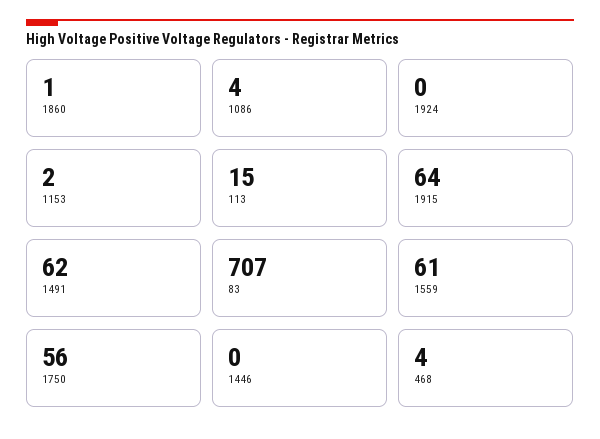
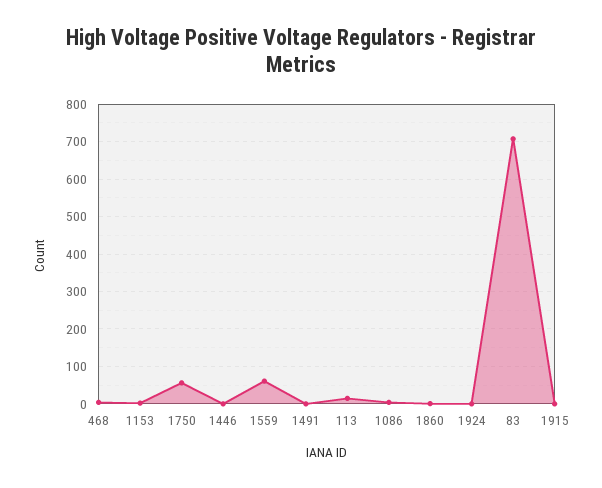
1915: 64 -> 0
1491: 62 -> 0

